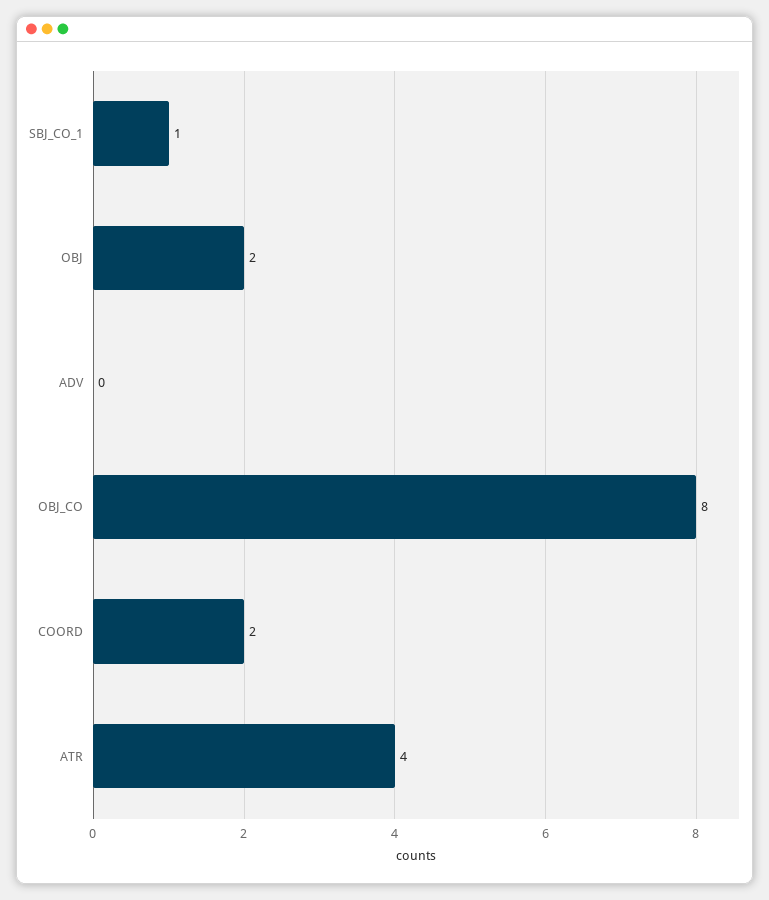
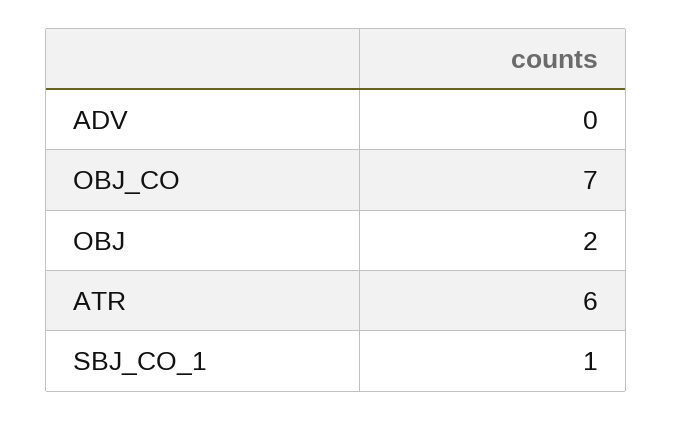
OBJ_CO: 8 -> 7
COORD: 2 -> none
ATR: 4 -> 6

